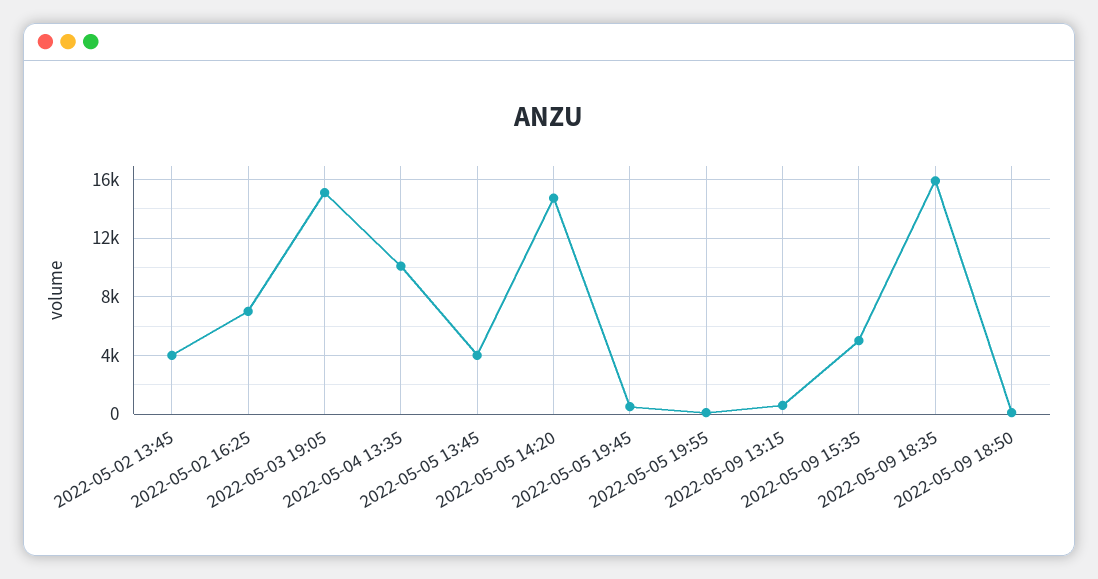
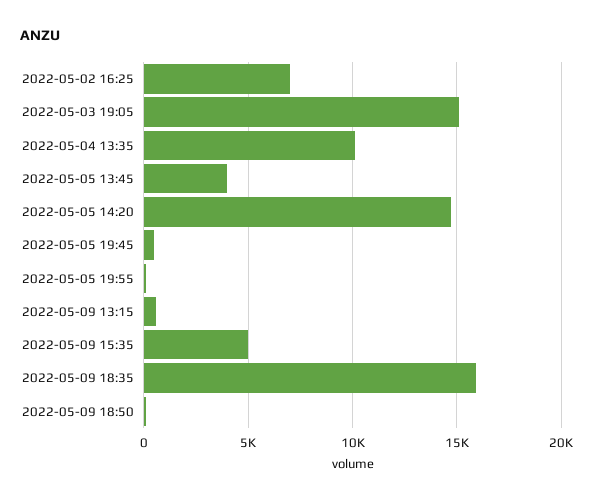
2022-05-02 13:45: 4000 -> none

